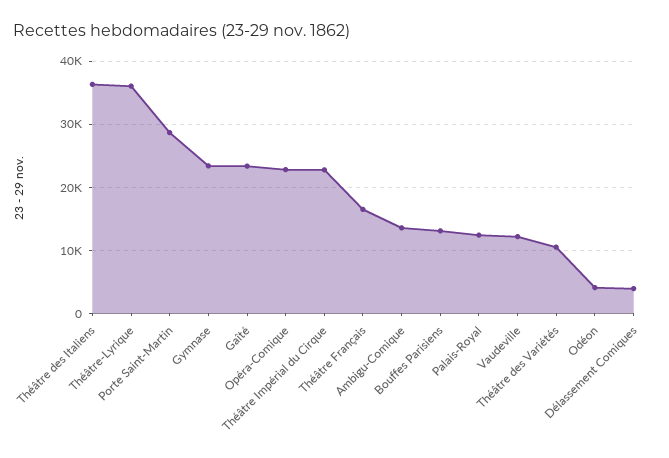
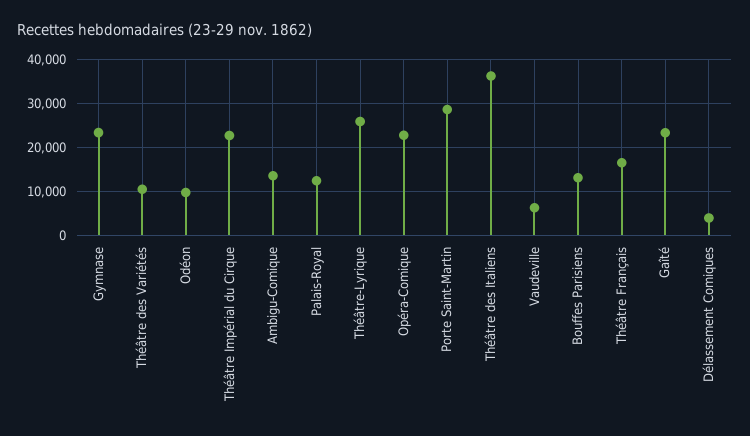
Théâtre-Lyrique: 36000 -> 26000
Vaudeville: 12000 -> 6000
Odéon: 4000 -> 10000

